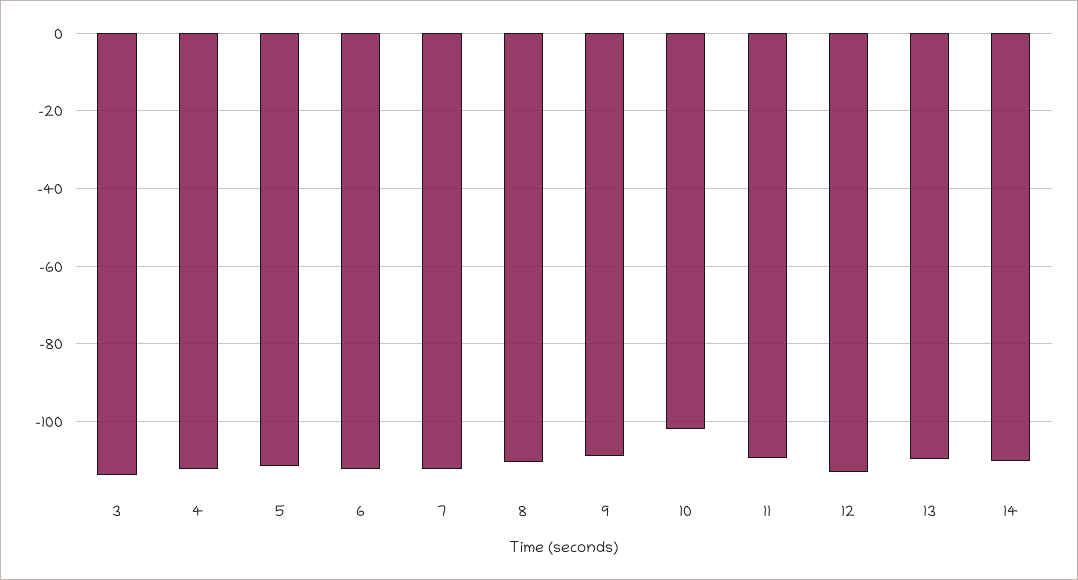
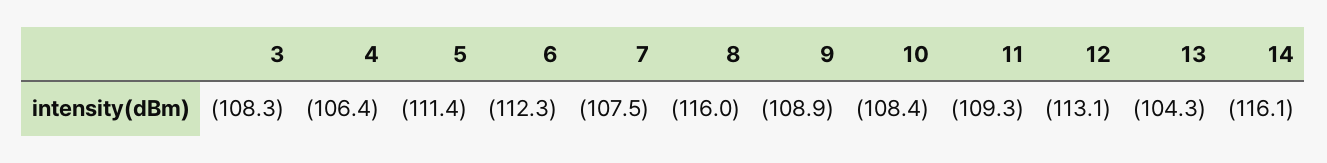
3: -114 -> -108.3
4: -112 -> -106.4
7: -112 -> -107.5
8: -110 -> -116
10: -102 -> -108.4
13: -110 -> -104.3
14: -110 -> -116.1

